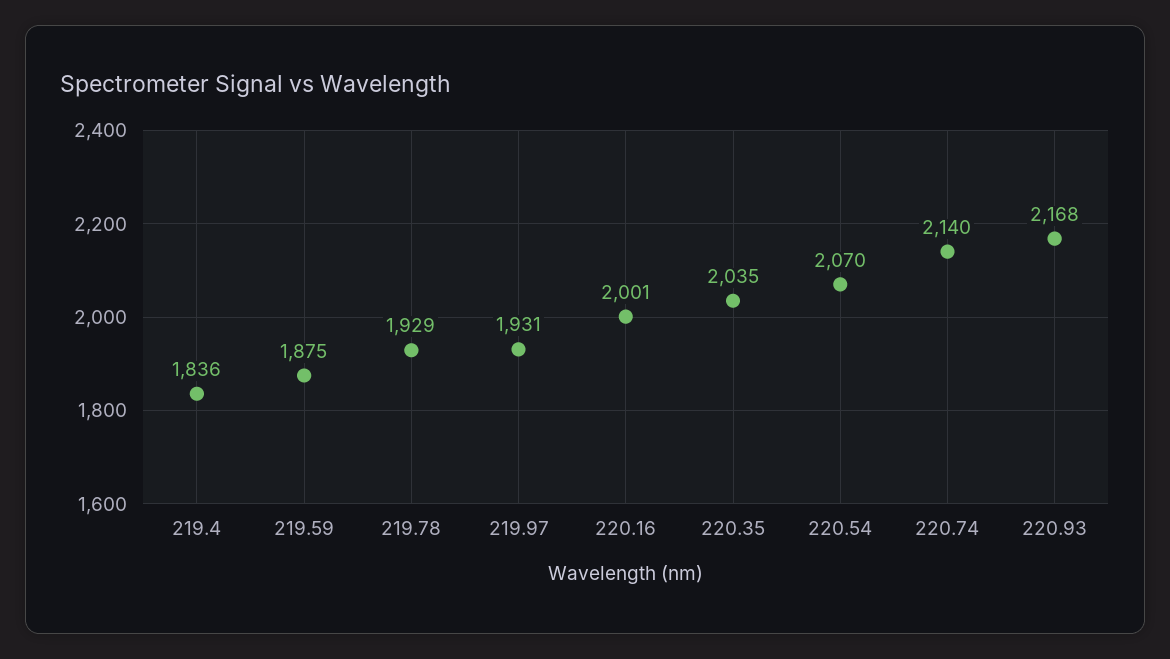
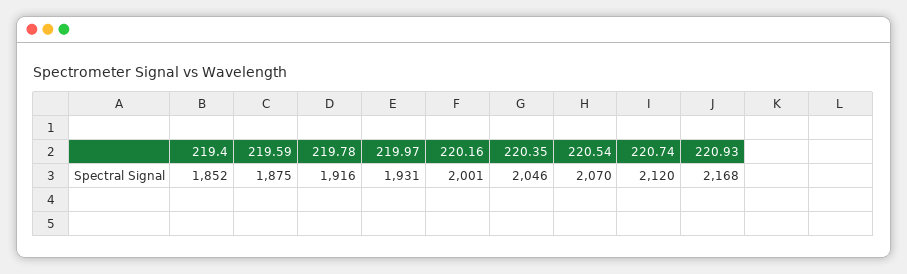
219.4: 1836 -> 1852
219.78: 1929 -> 1916
220.35: 2035 -> 2046
220.74: 2140 -> 2120

